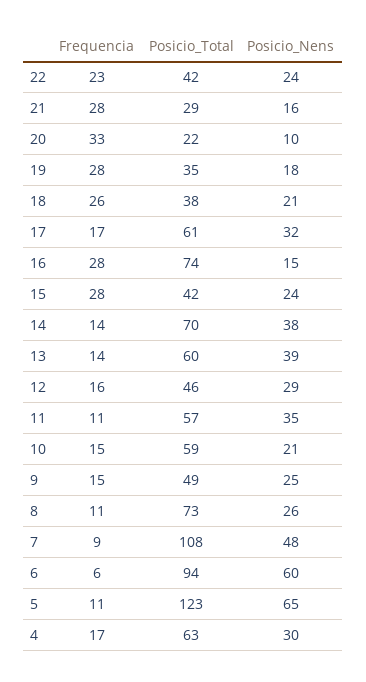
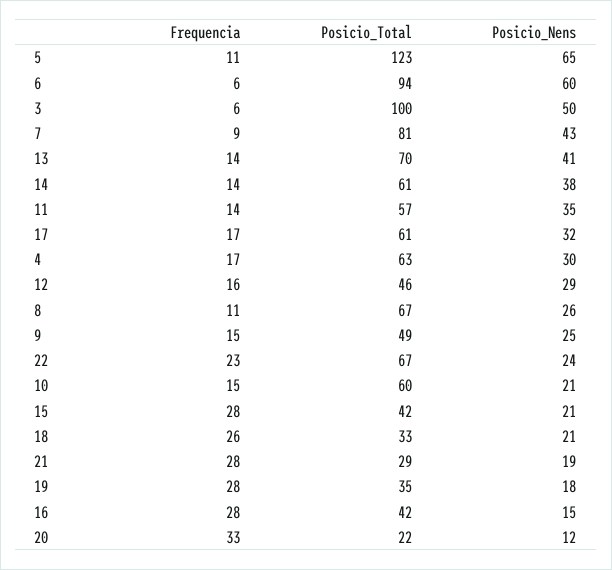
Posicio_Total, 22: 42 -> 67
Posicio_Nens, 21: 16 -> 19
Posicio_Nens, 20: 10 -> 12
Posicio_Total, 18: 38 -> 33
Posicio_Total, 16: 74 -> 42
Posicio_Nens, 15: 24 -> 21
Posicio_Total, 14: 70 -> 61
Posicio_Total, 13: 60 -> 70
Posicio_Nens, 13: 39 -> 41
Frequencia, 11: 11 -> 14
Posicio_Total, 10: 59 -> 60
Posicio_Total, 8: 73 -> 67
Posicio_Total, 7: 108 -> 81
Posicio_Nens, 7: 48 -> 43
Frequencia, 3: none -> 6
Posicio_Total, 3: none -> 100
Posicio_Nens, 3: none -> 50

